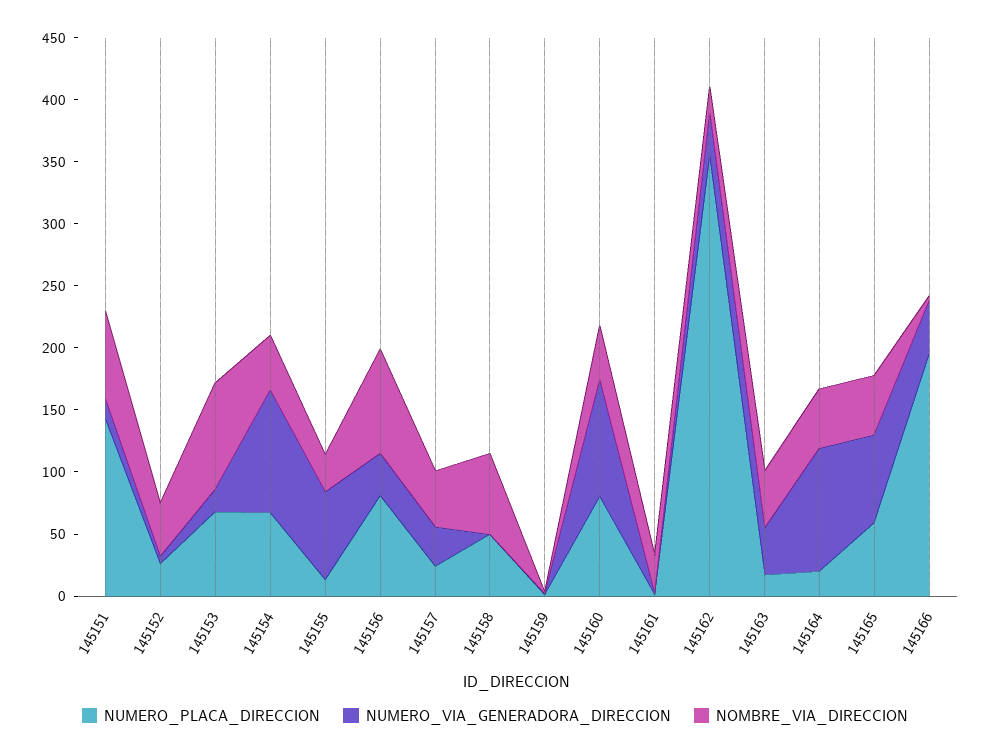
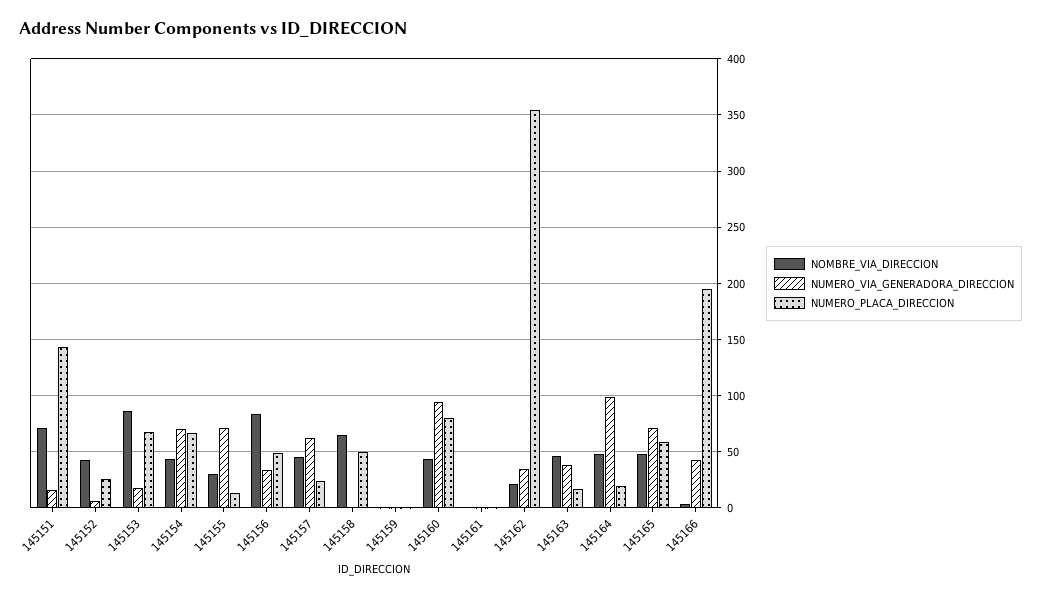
NUMERO_VIA_GENERADORA_DIRECCION, 145154: 100 -> 70
NUMERO_PLACA_DIRECCION, 145156: 80 -> 50
NUMERO_VIA_GENERADORA_DIRECCION, 145157: 30 -> 60
NOMBRE_VIA_DIRECCION, 145161: 30 -> 0

